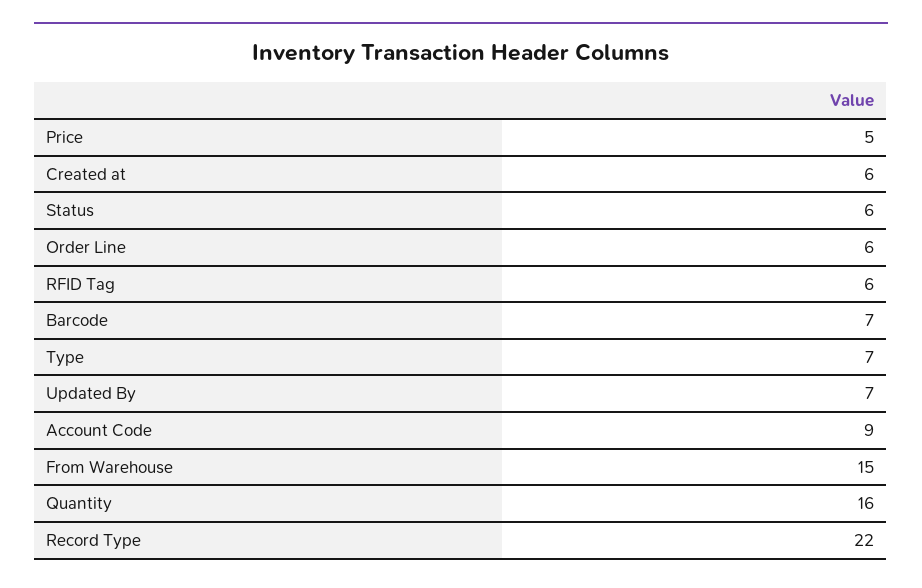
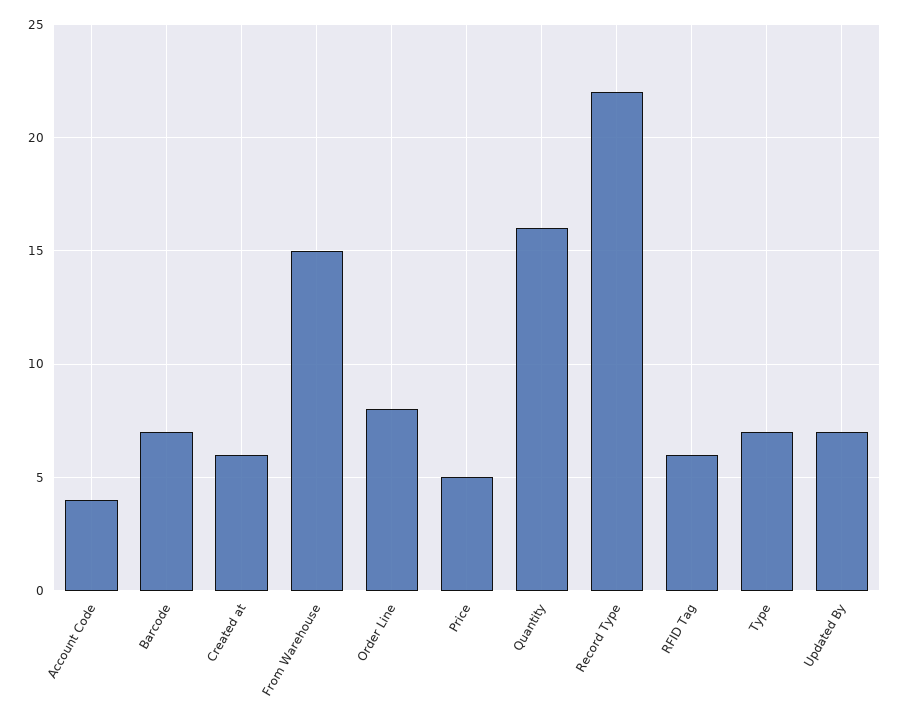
Status: 6 -> none
Order Line: 6 -> 8
Account Code: 9 -> 4

